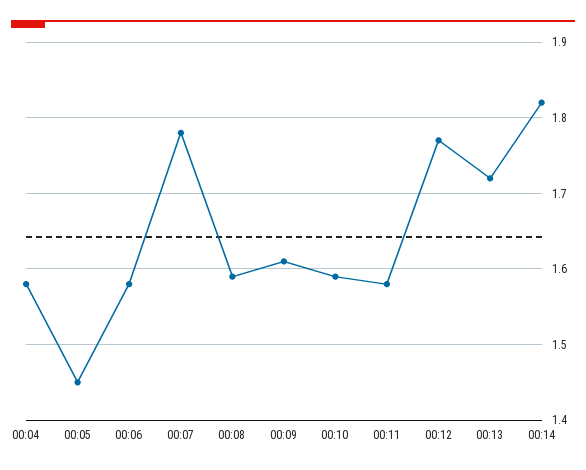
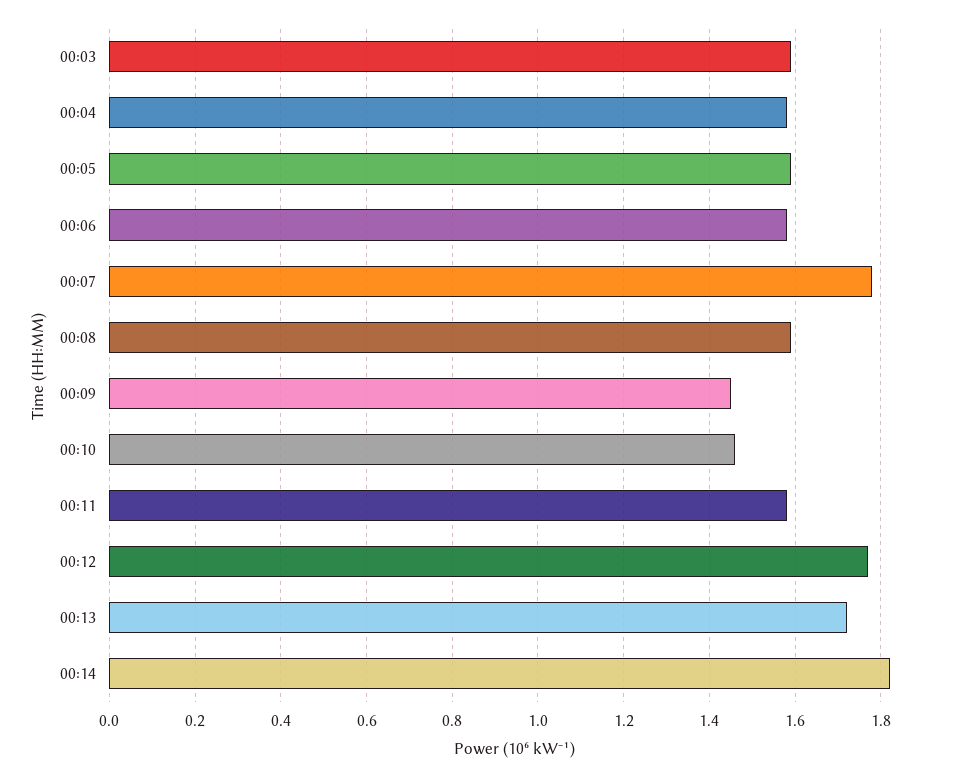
00:05: 1.45 -> 1.6
00:09: 1.61 -> 1.45
00:10: 1.59 -> 1.45
00:03: none -> 1.6

